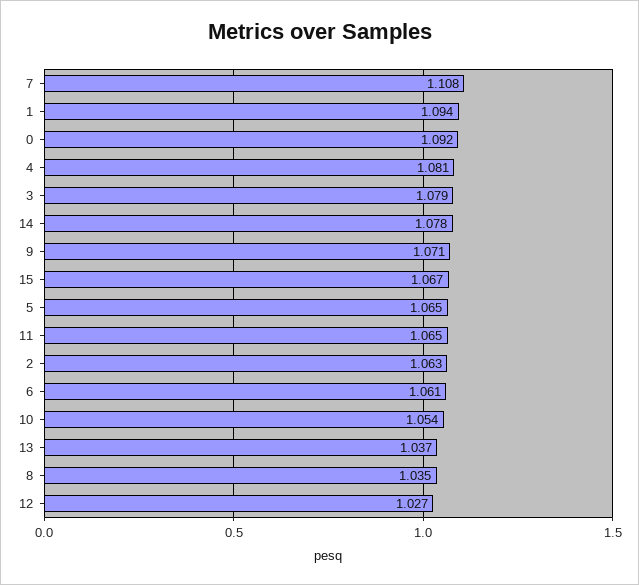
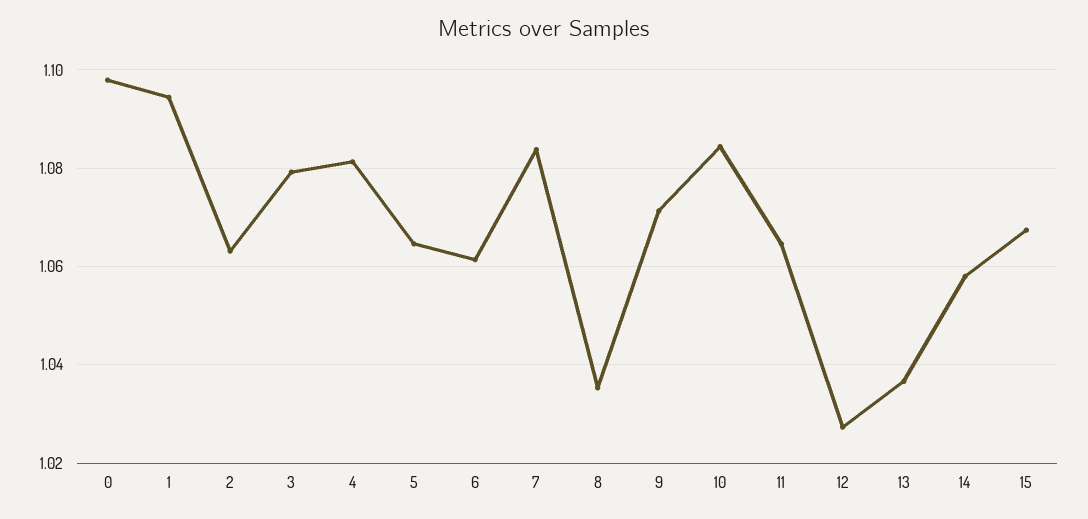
7: 1.108 -> 1.084
0: 1.092 -> 1.098
14: 1.078 -> 1.058
10: 1.054 -> 1.084

